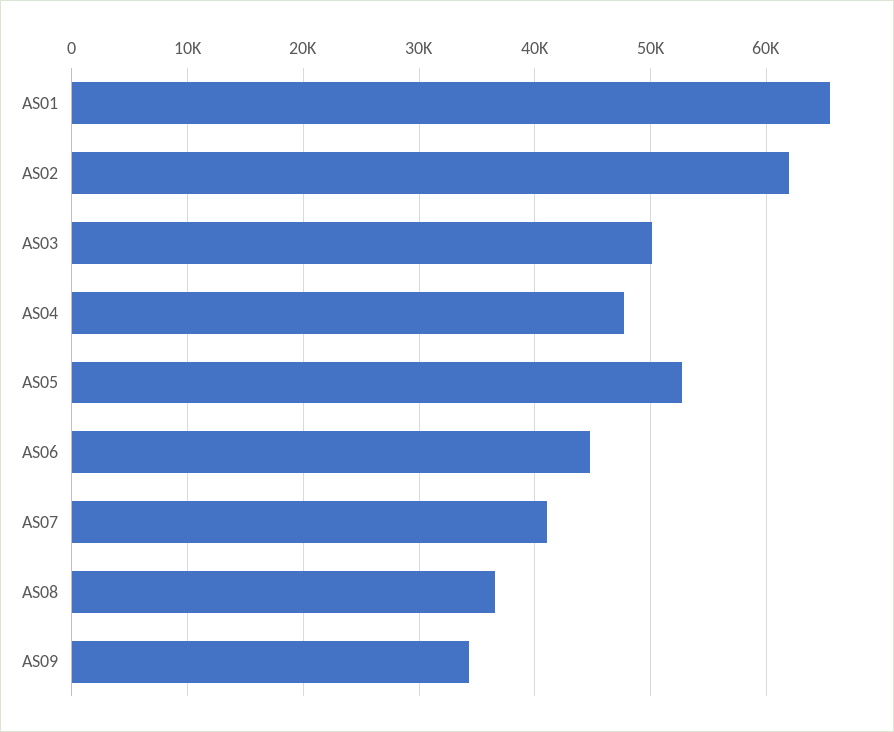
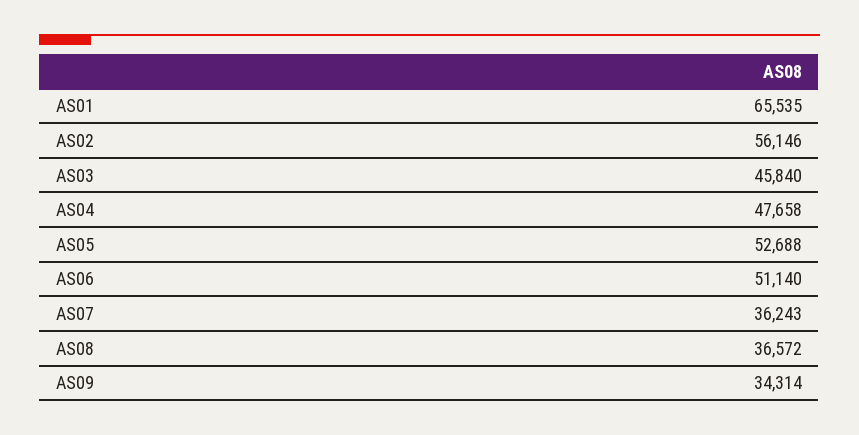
AS02: 62000 -> 56146
AS03: 50000 -> 45840
AS06: 45000 -> 51140
AS07: 41000 -> 36243

